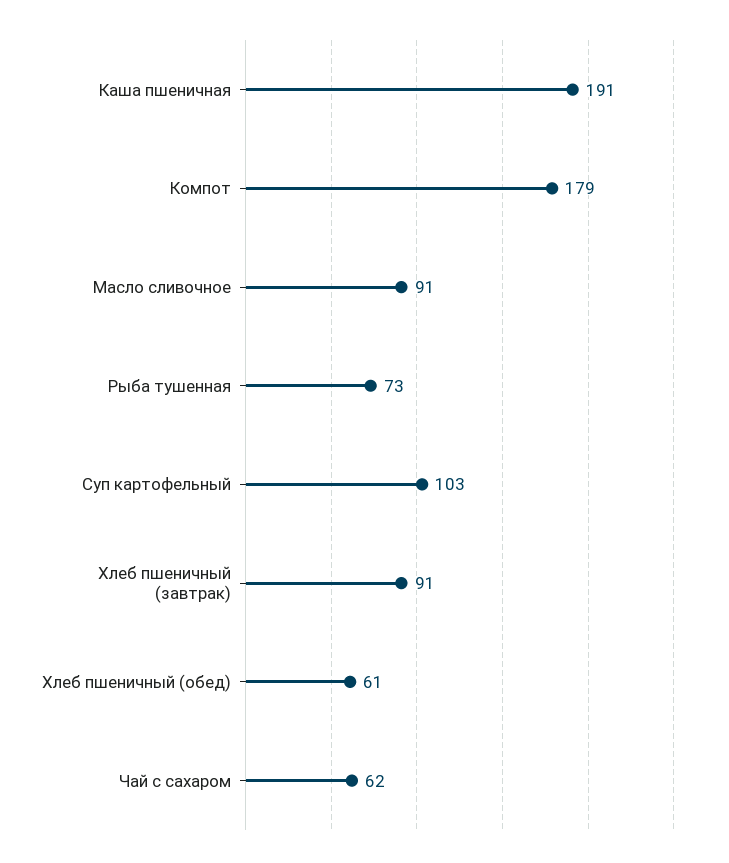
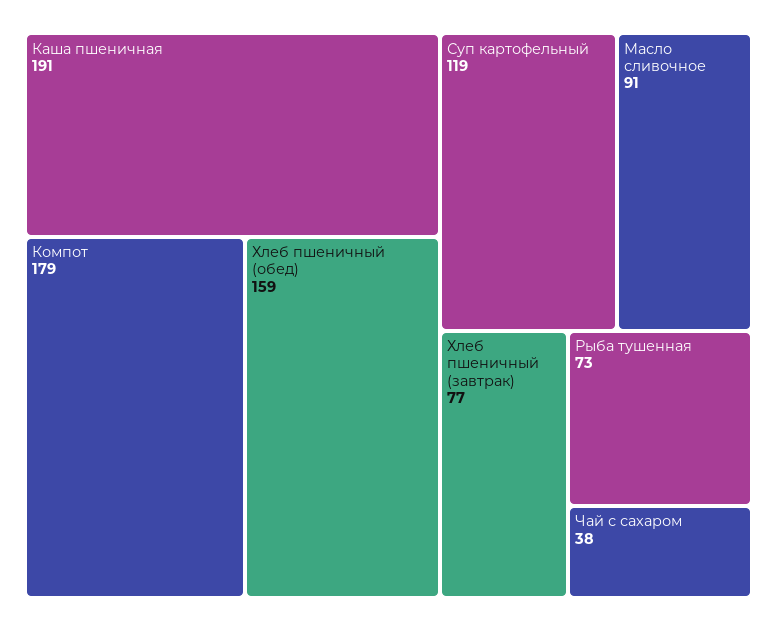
Суп картофельный: 103 -> 119
Хлеб пшеничный (завтрак): 91 -> 77
Хлеб пшеничный (обед): 61 -> 159
Чай с сахаром: 62 -> 38

